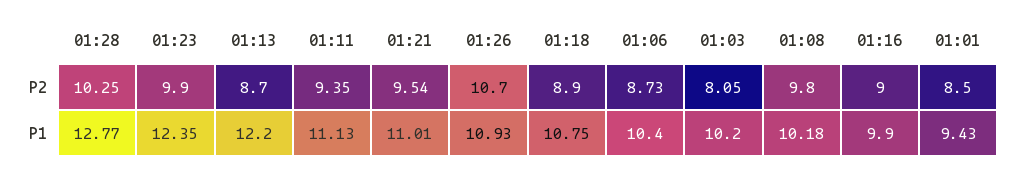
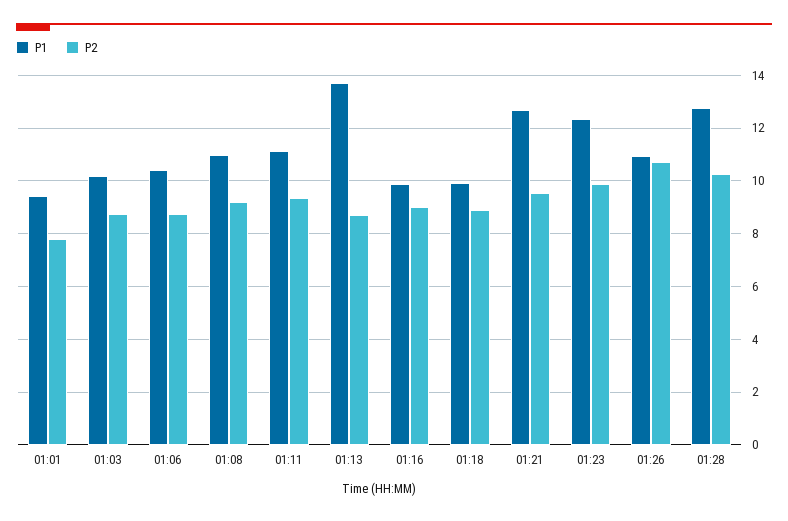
P2, 01:03: 8.05 -> 8.75
P2, 01:08: 9.8 -> 9.25
P2, 01:01: 8.5 -> 7.75
P1, 01:13: 12.2 -> 13.75
P1, 01:21: 11.01 -> 12.75
P1, 01:18: 10.75 -> 10
P1, 01:08: 10.18 -> 11

